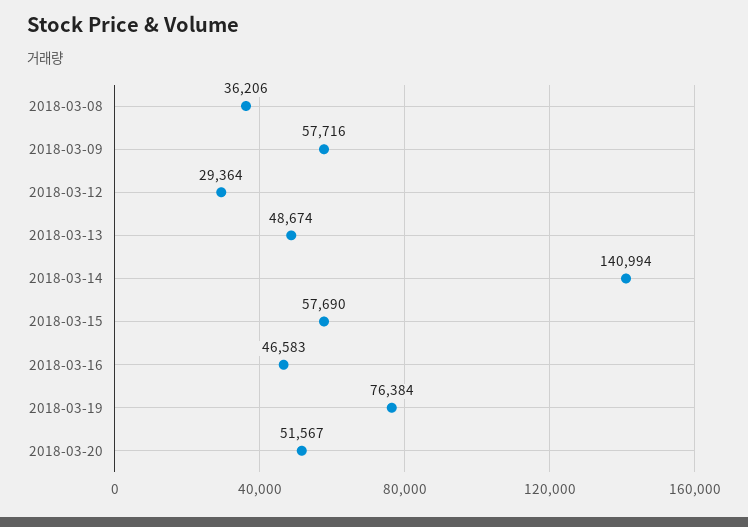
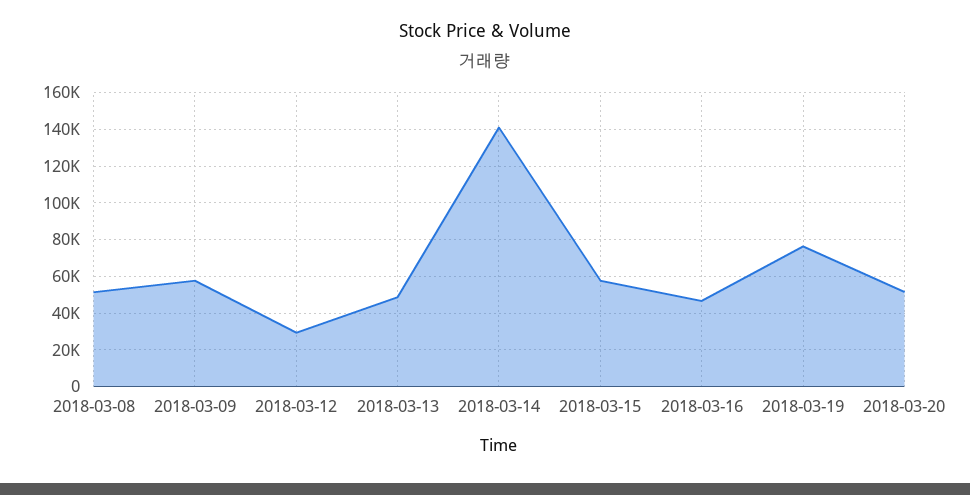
2018-03-08: 36206 -> 50000

